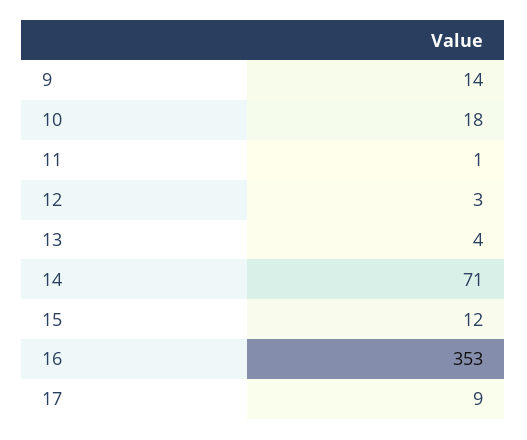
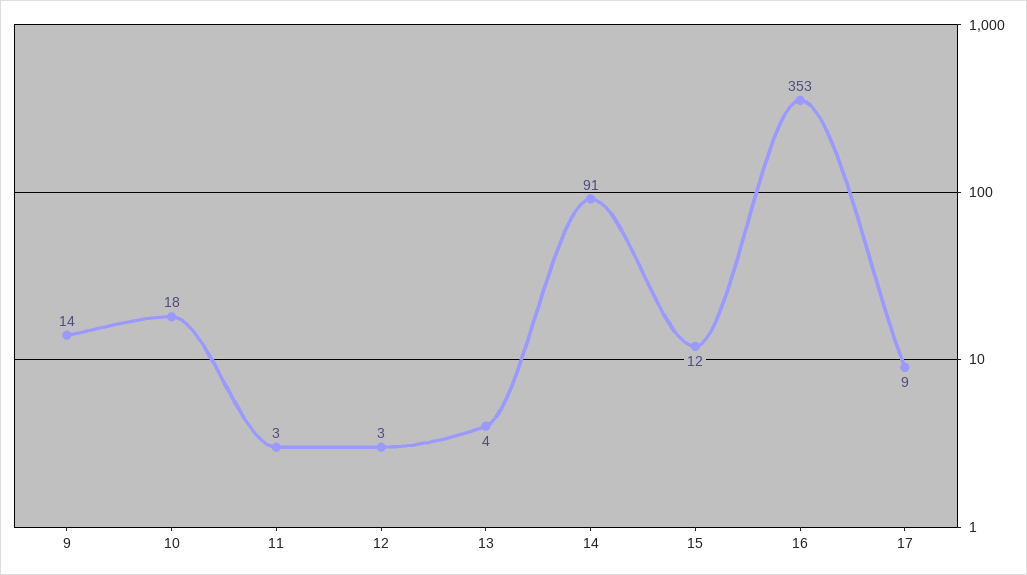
11: 1 -> 3
14: 71 -> 91

